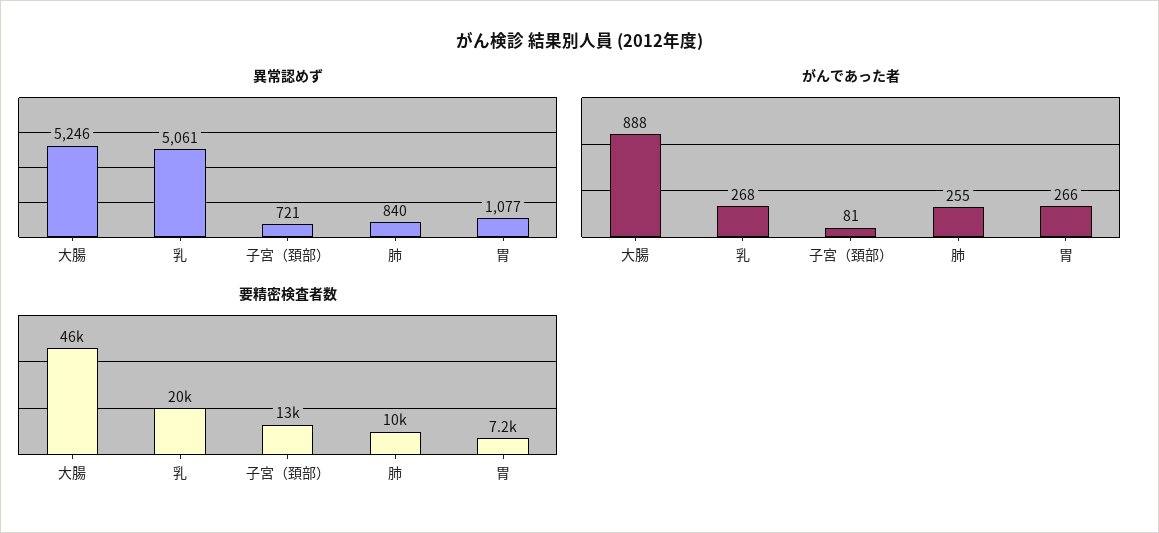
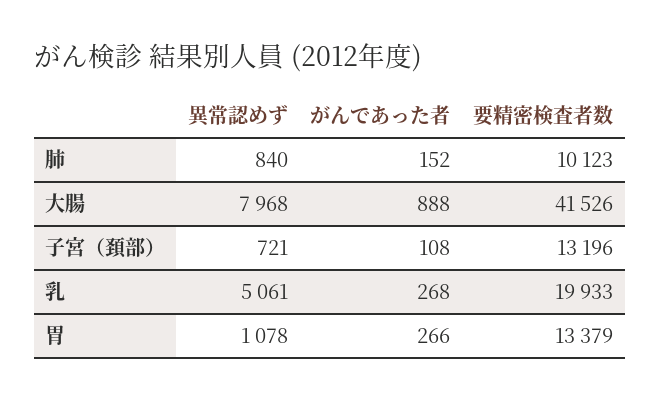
異常認めず, 大腸: 5246 -> 7968
異常認めず, 胃: 1077 -> 1078
がんであった者, 子宮（頚部）: 81 -> 108
がんであった者, 肺: 255 -> 152
要精密検査者数, 大腸: 46000 -> 41526
要精密検査者数, 胃: 7200 -> 13379

